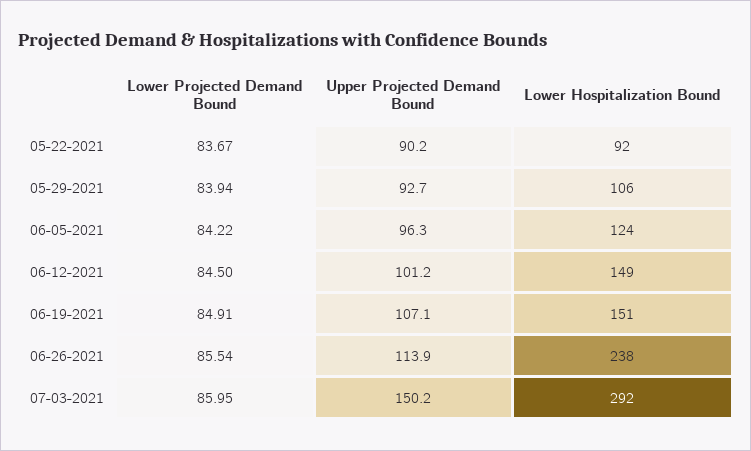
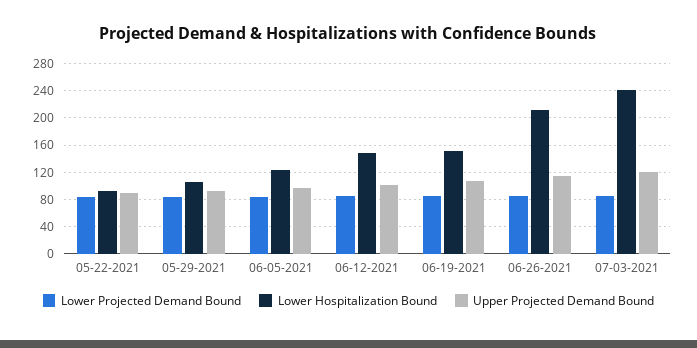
Lower Hospitalization Bound, 06-26-2021: 238 -> 210
Upper Projected Demand Bound, 07-03-2021: 150.2 -> 120
Lower Hospitalization Bound, 07-03-2021: 292 -> 240

